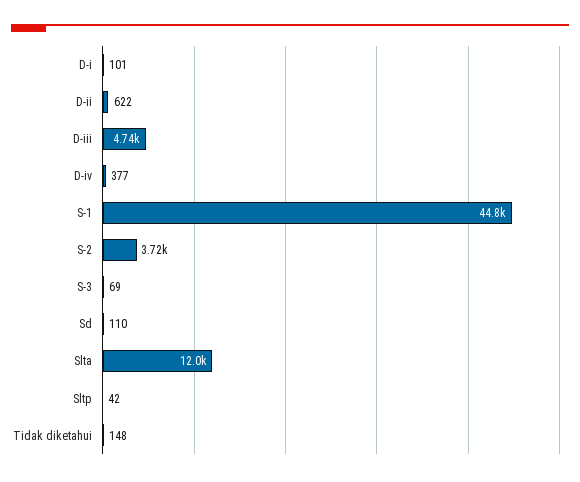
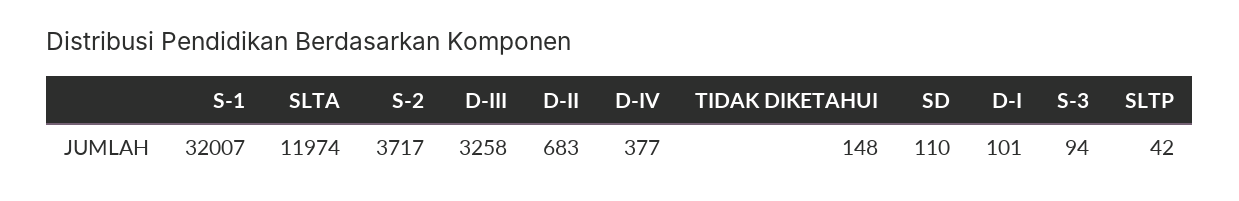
D-ii: 622 -> 683
D-iii: 4740 -> 3258
S-1: 44800 -> 32007
S-3: 69 -> 94

